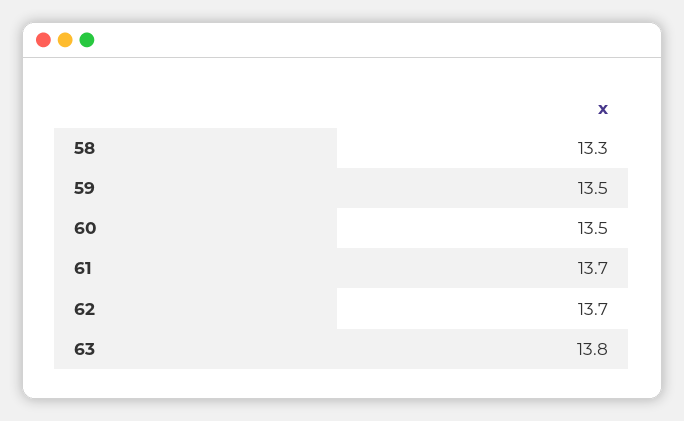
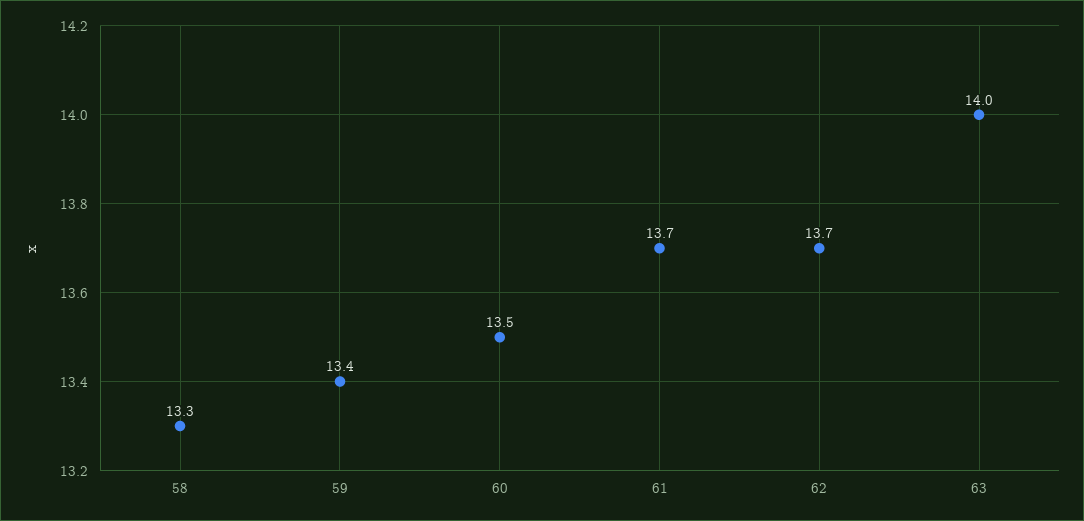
59: 13.5 -> 13.4
63: 13.8 -> 14

